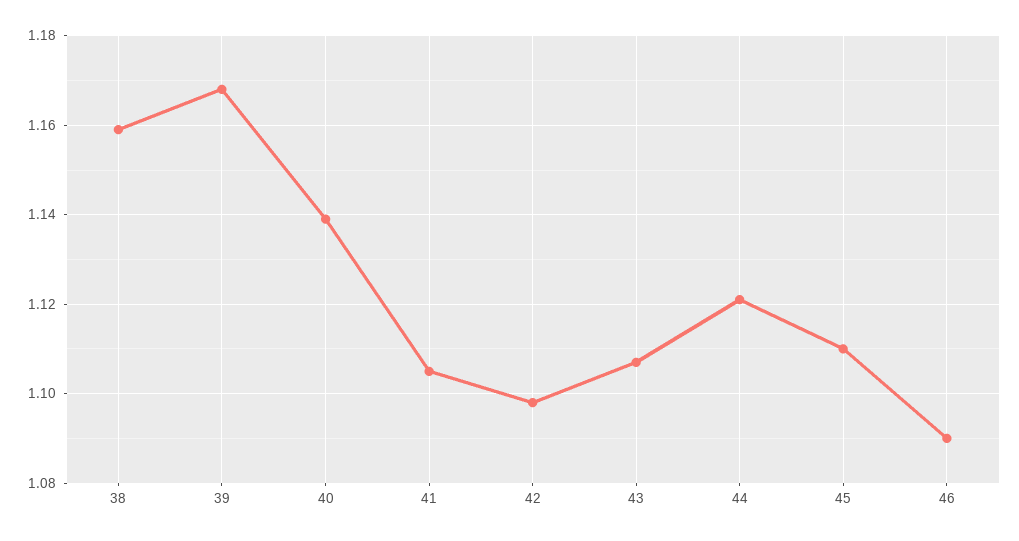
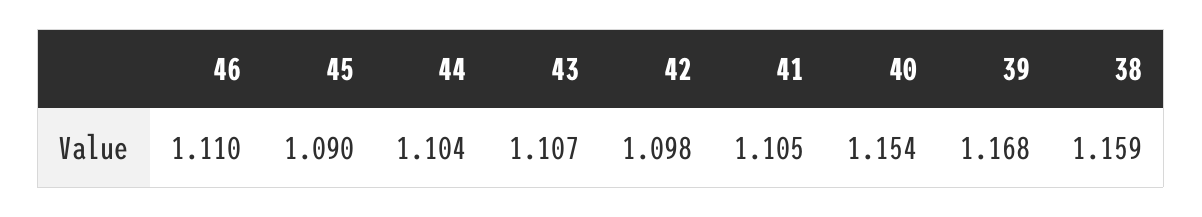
40: 1.14 -> 1.154
44: 1.12 -> 1.104
45: 1.11 -> 1.09
46: 1.09 -> 1.11

